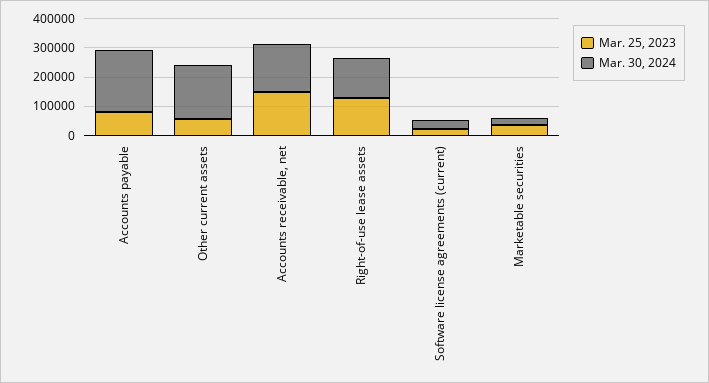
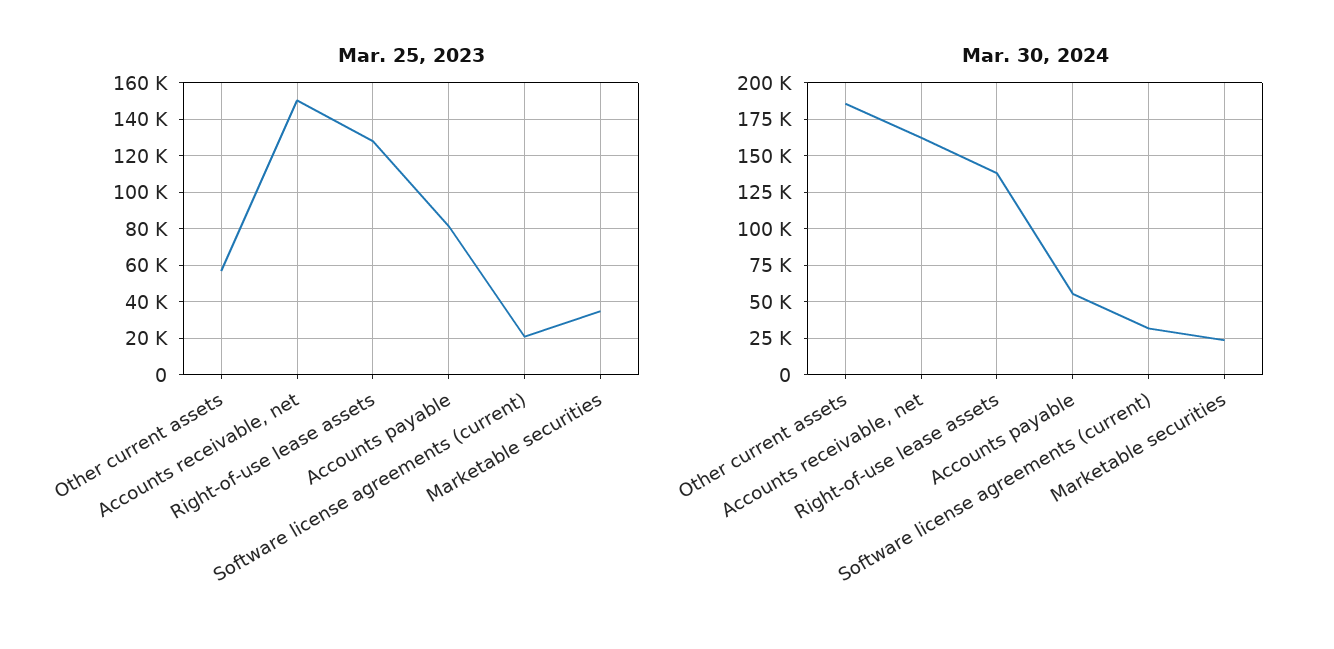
Mar. 30, 2024, Accounts payable: 200000 -> 55000

